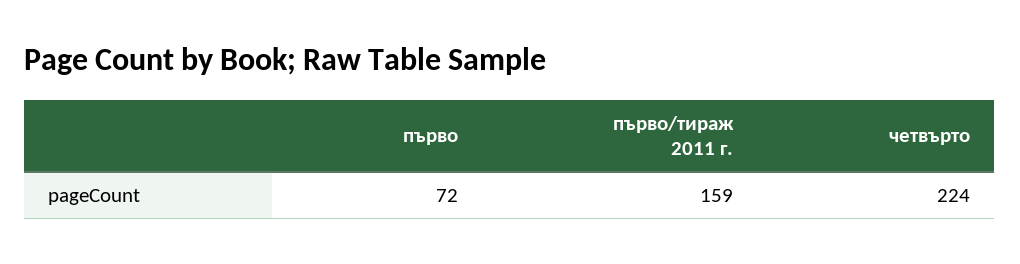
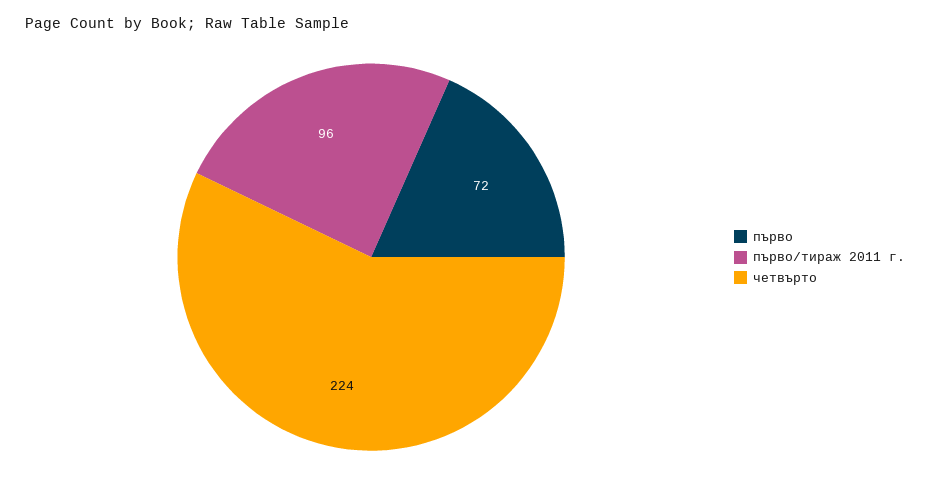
първо/тираж 2011 г.: 159 -> 96

